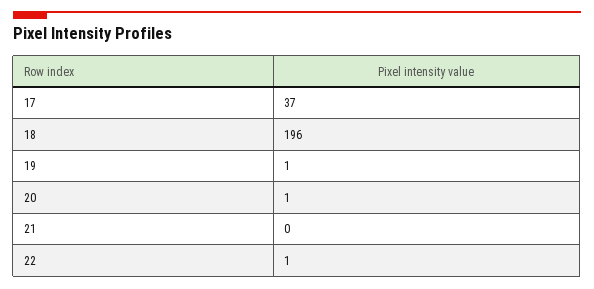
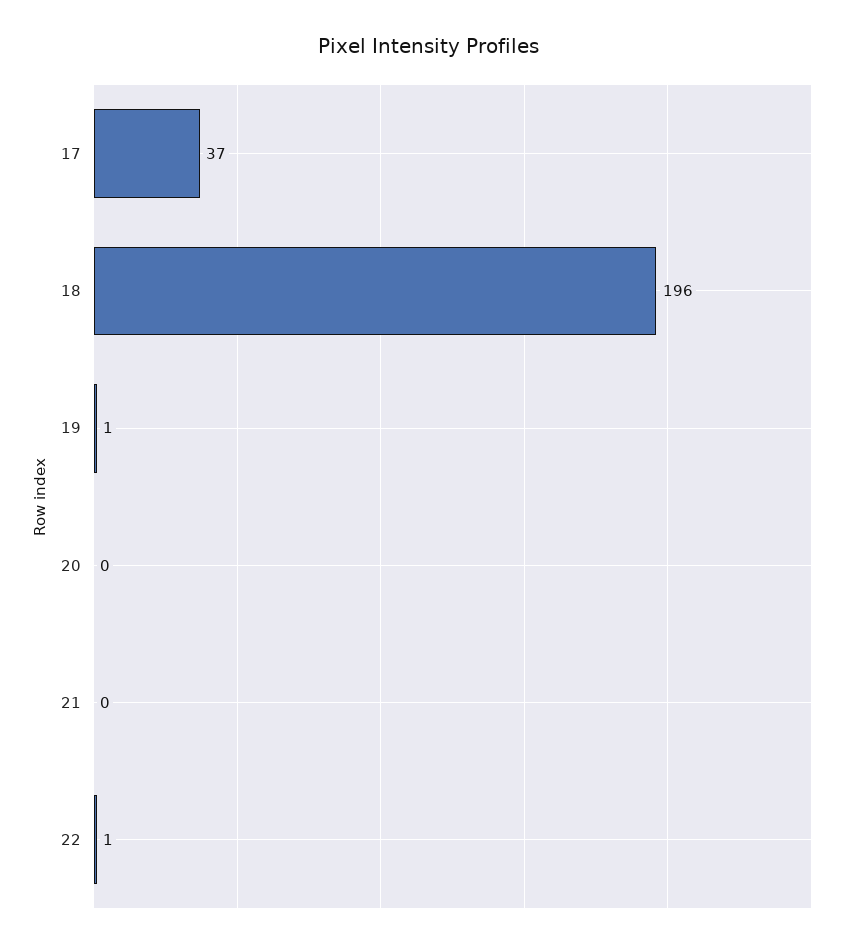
20: 1 -> 0

